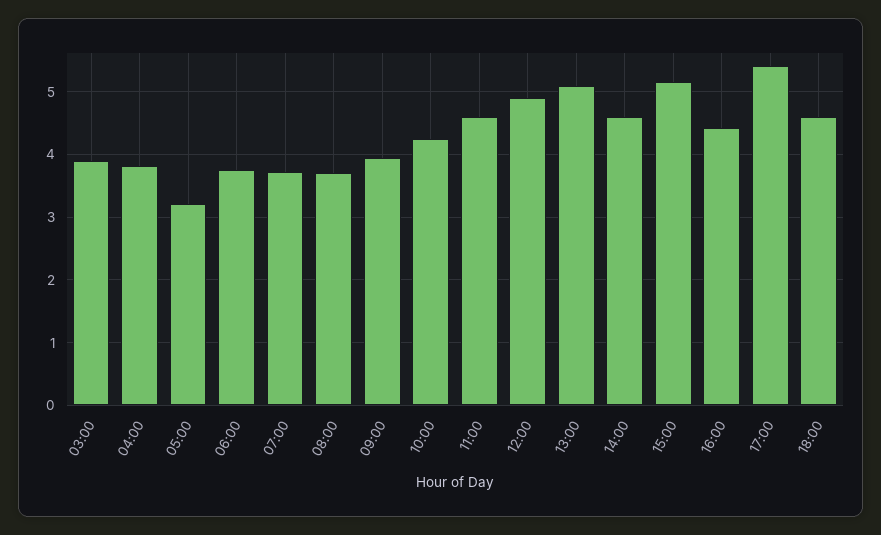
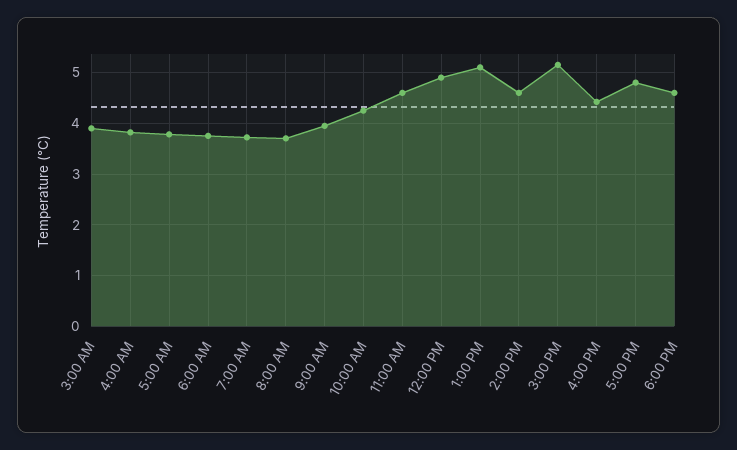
05:00: 3.2 -> 3.8
17:00: 5.4 -> 4.8

